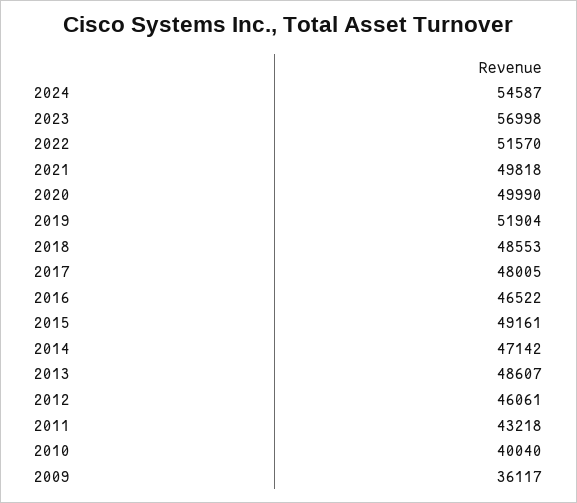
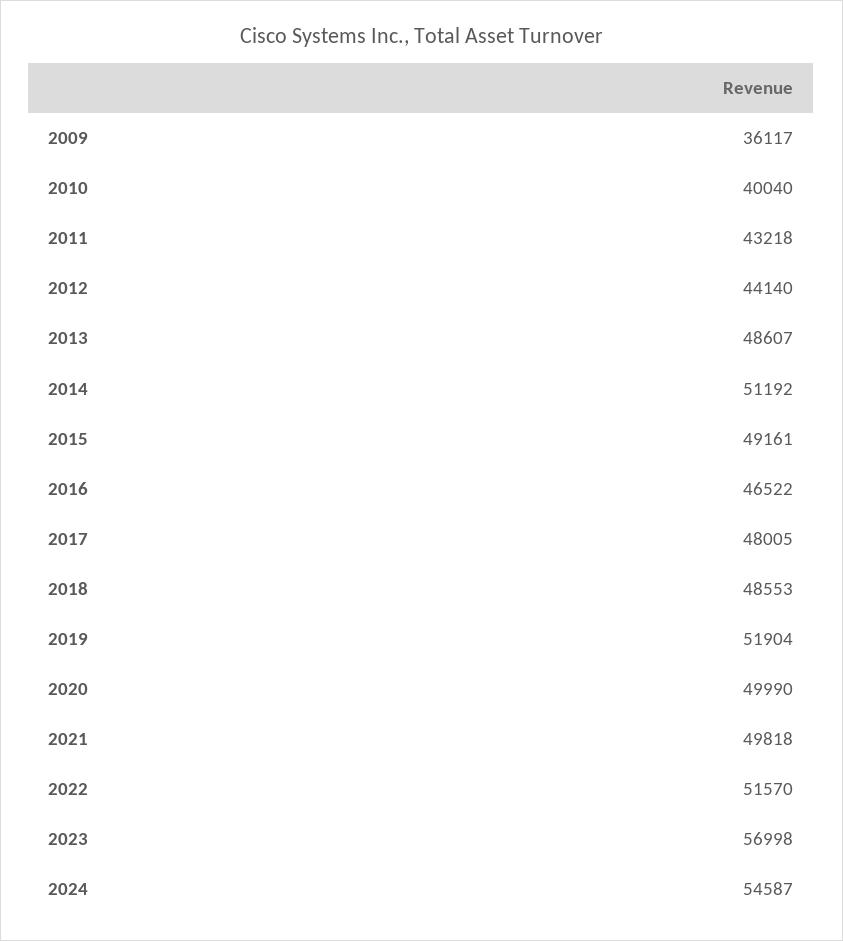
2014: 47142 -> 51192
2012: 46061 -> 44140

